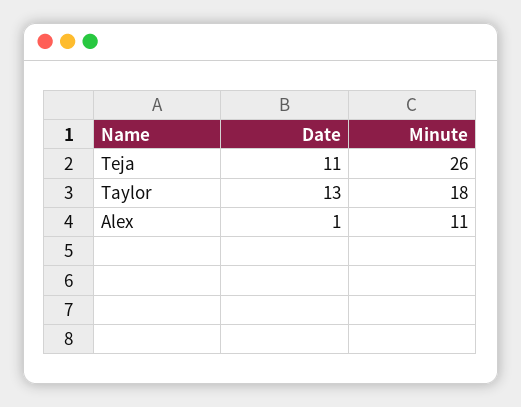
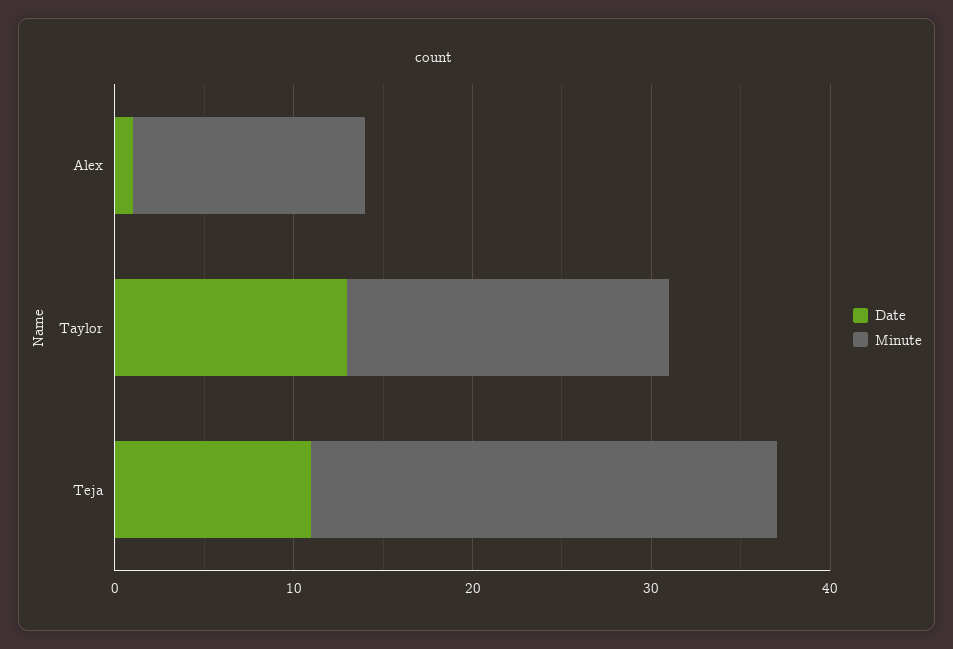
Minute, Alex: 11 -> 13

